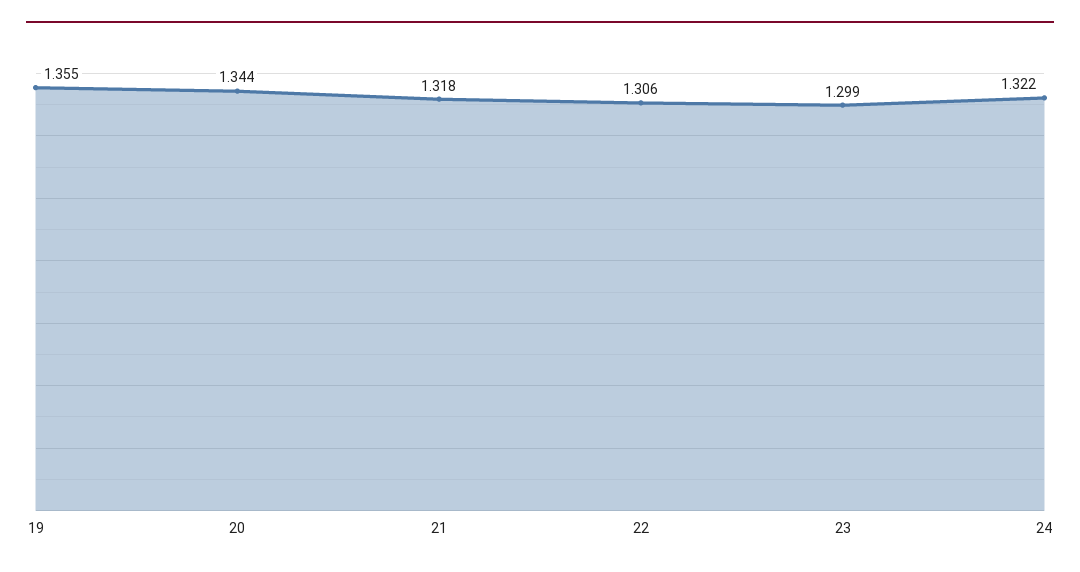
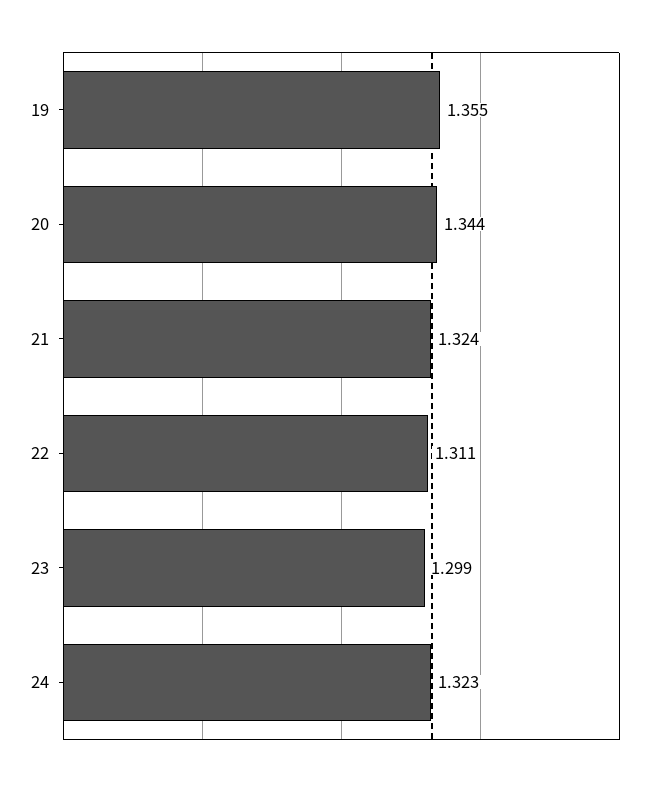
21: 1.318 -> 1.324
22: 1.306 -> 1.311
24: 1.322 -> 1.323

